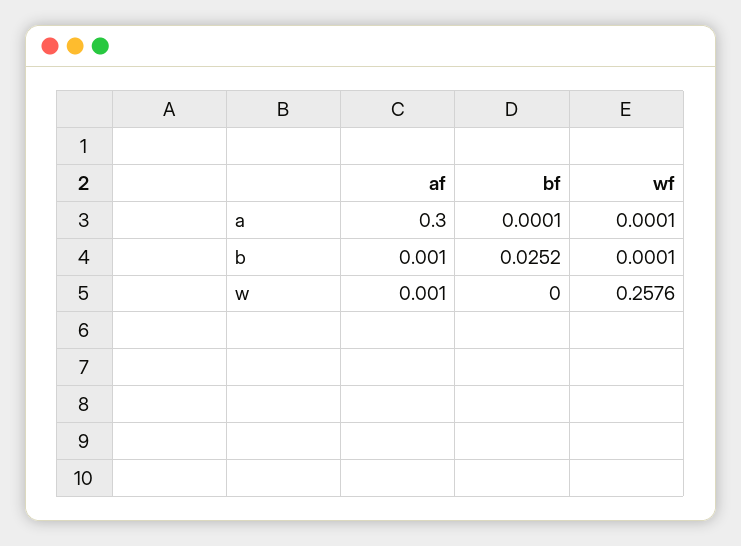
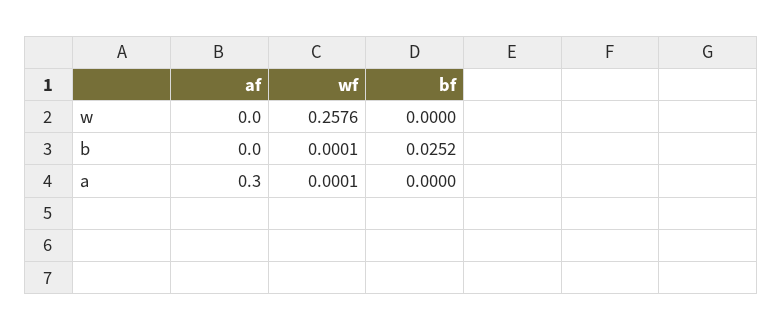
bf, a: 0.0001 -> 0
af, b: 0.001 -> 0
af, w: 0.001 -> 0

